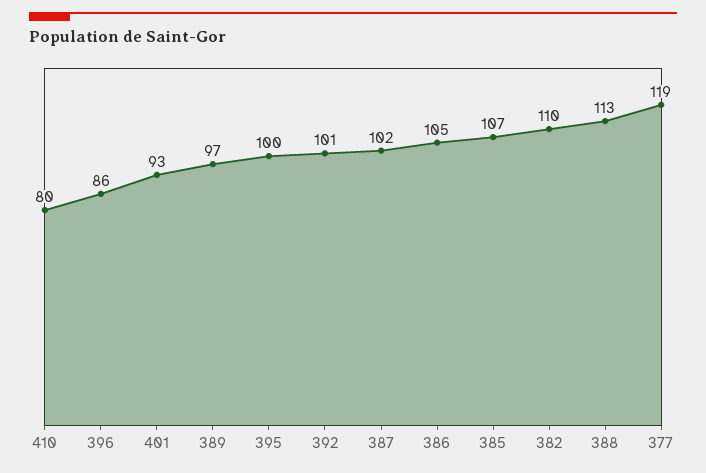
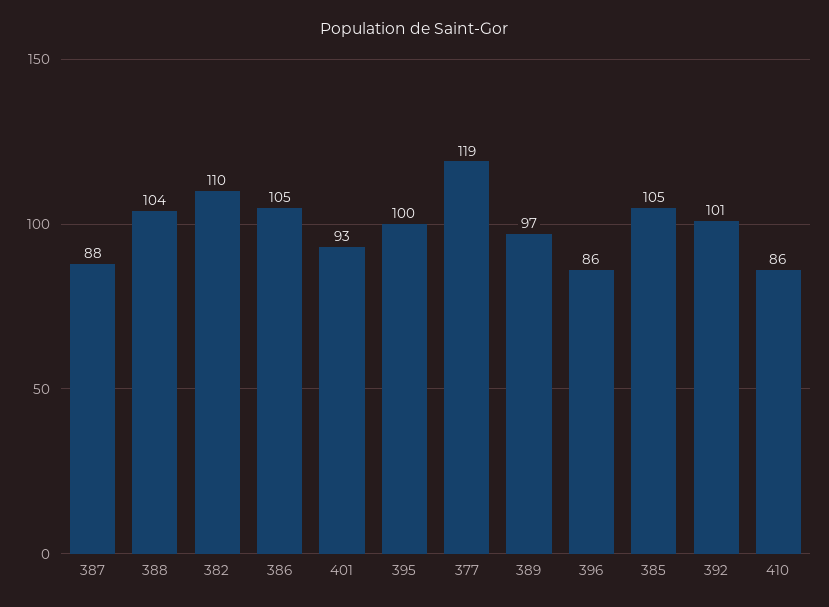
410: 80 -> 86
387: 102 -> 88
385: 107 -> 105
388: 113 -> 104

